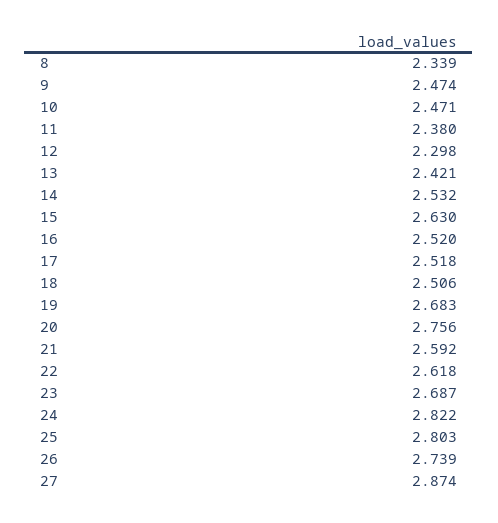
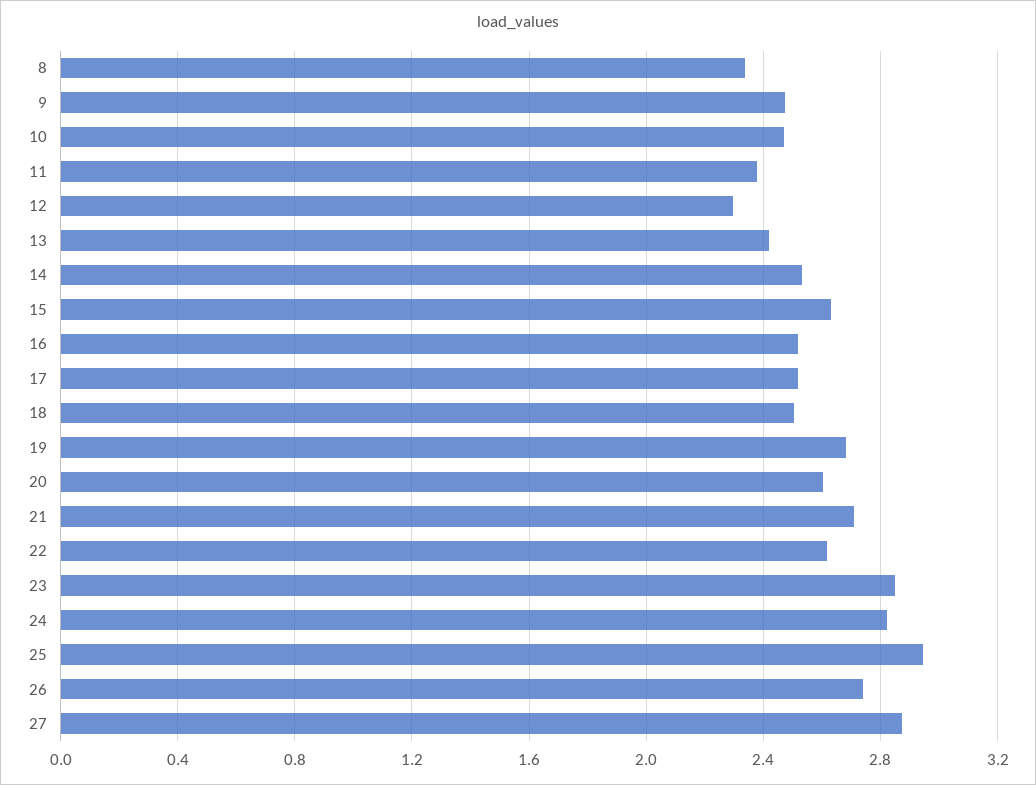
20: 2.756 -> 2.6
21: 2.592 -> 2.7
23: 2.687 -> 2.85
25: 2.803 -> 2.95

